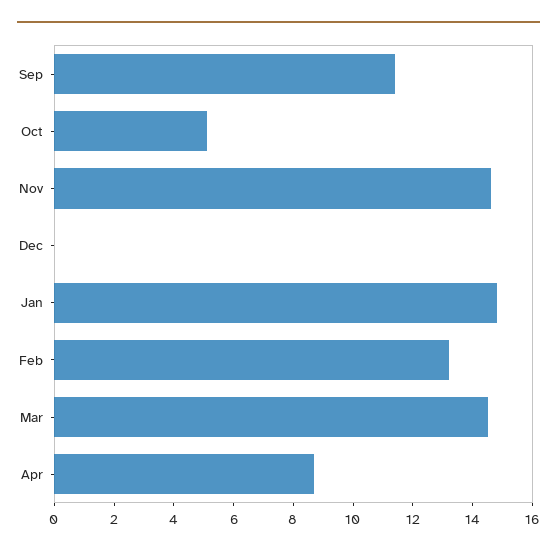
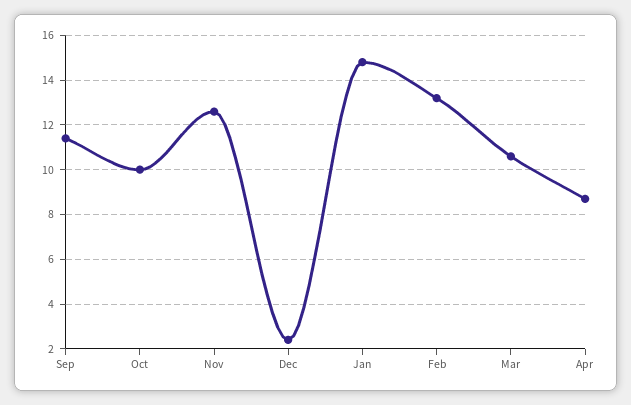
Oct: 5 -> 10
Nov: 14.5 -> 12.5
Dec: 0 -> 2.5
Mar: 14.5 -> 10.5

